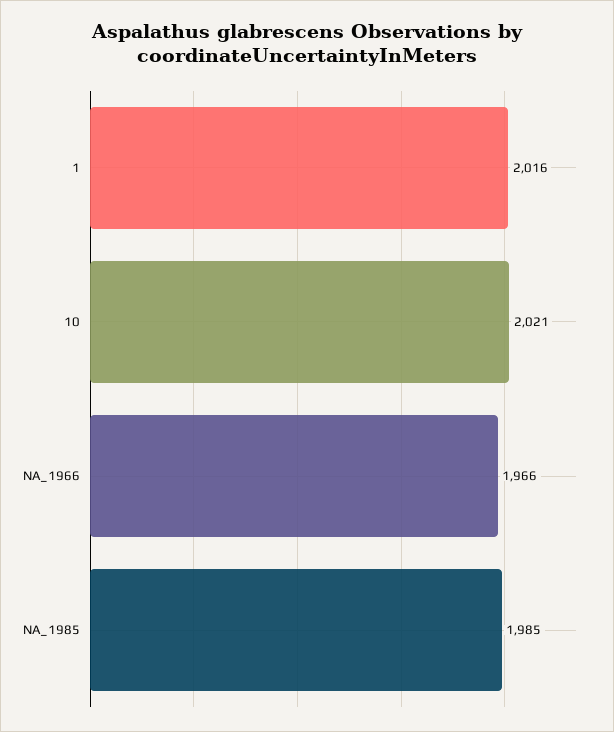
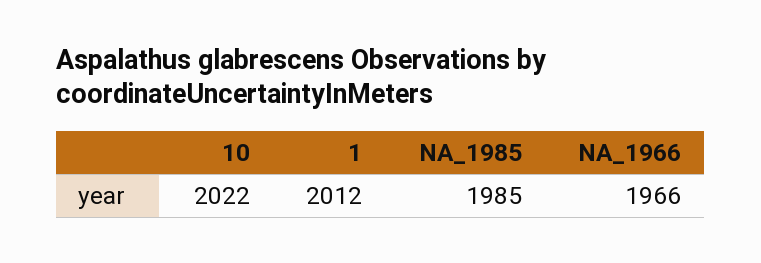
1: 2016 -> 2012
10: 2021 -> 2022

